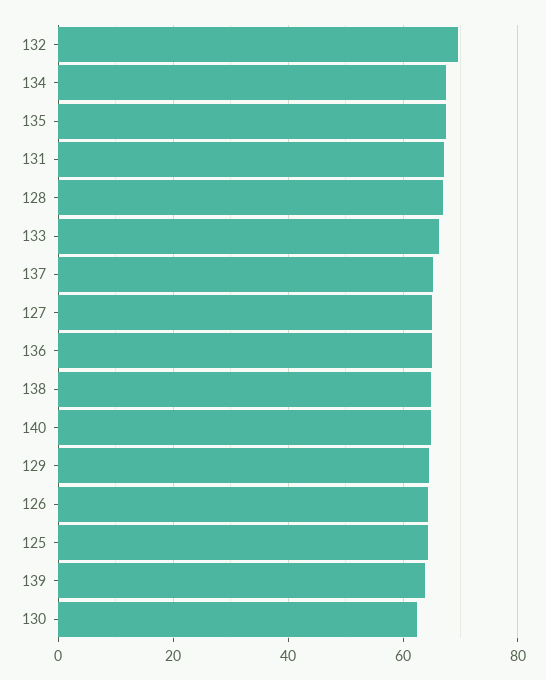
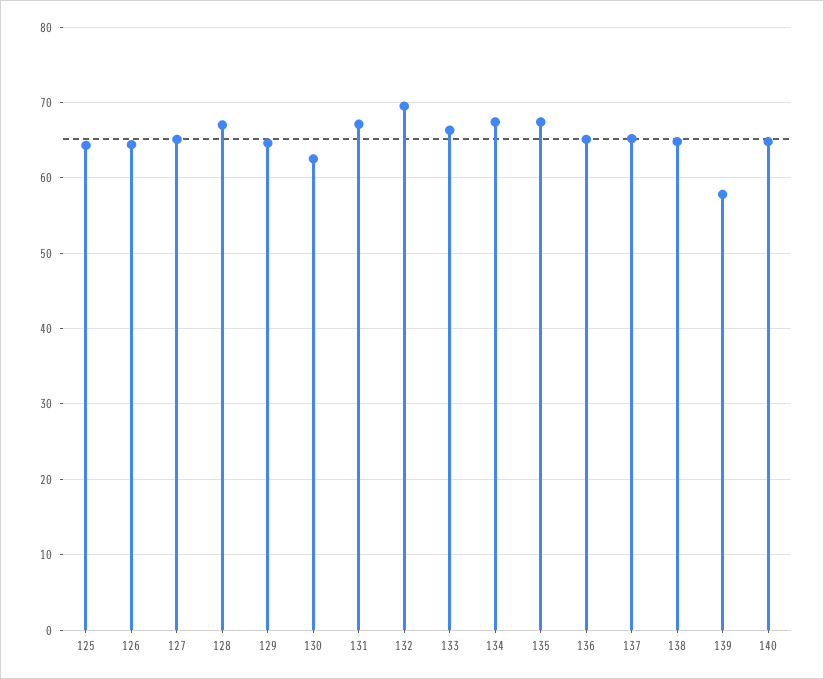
139: 64 -> 58

